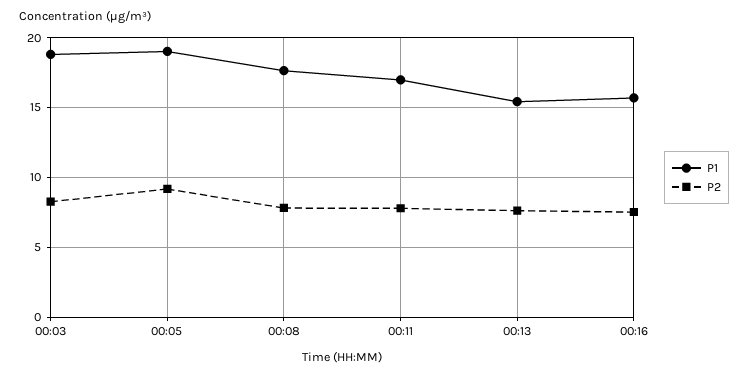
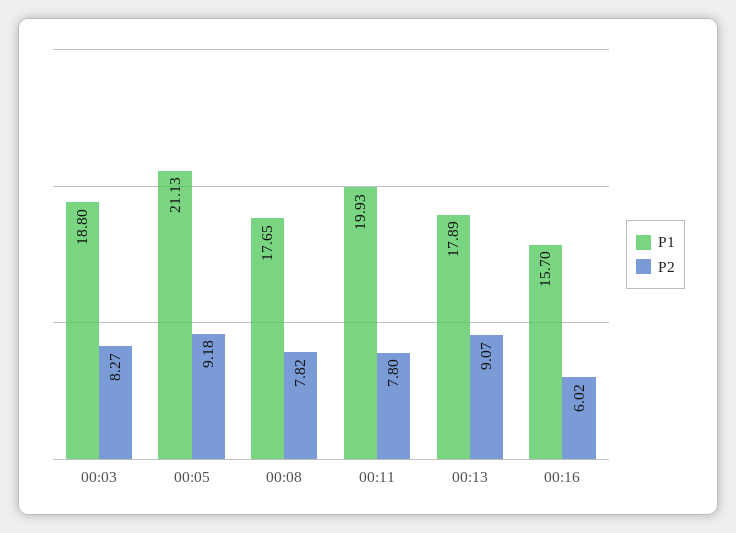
P1, 00:05: 19 -> 21.13
P1, 00:11: 17 -> 19.93
P1, 00:13: 15.5 -> 17.89
P2, 00:13: 7.5 -> 9.07
P2, 00:16: 7.5 -> 6.02

